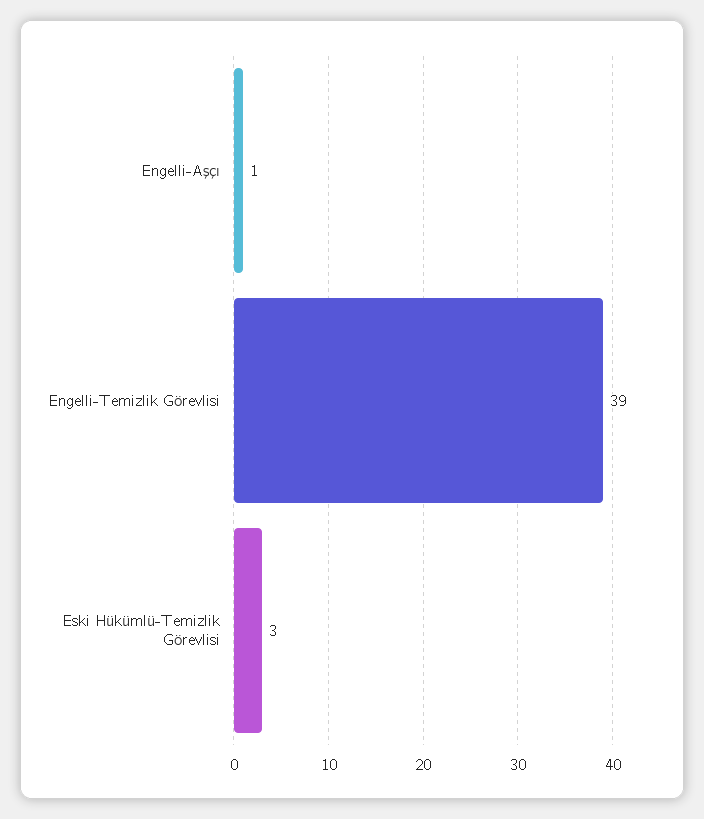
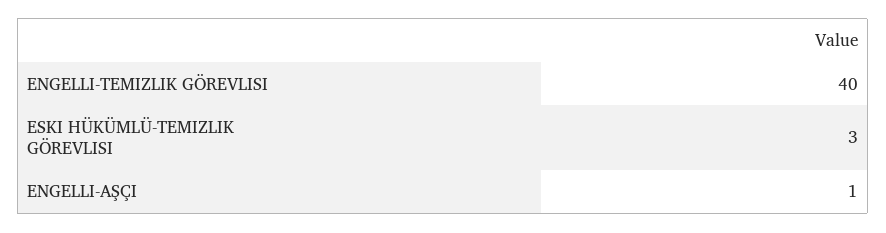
Engelli-Temizlik Görevlisi: 39 -> 40

